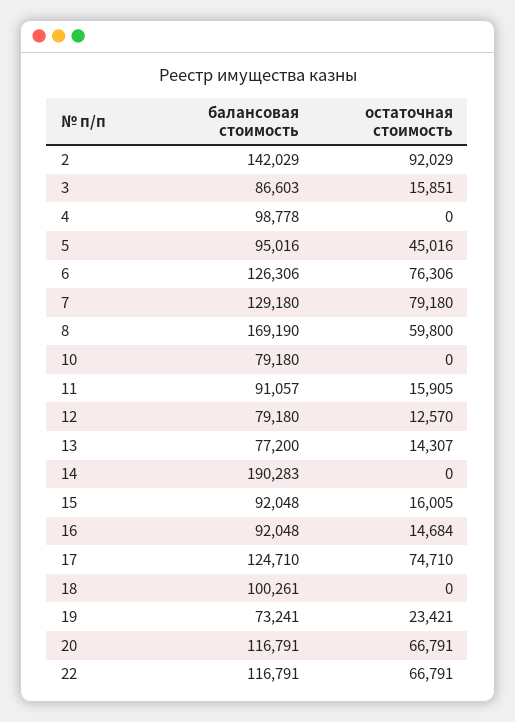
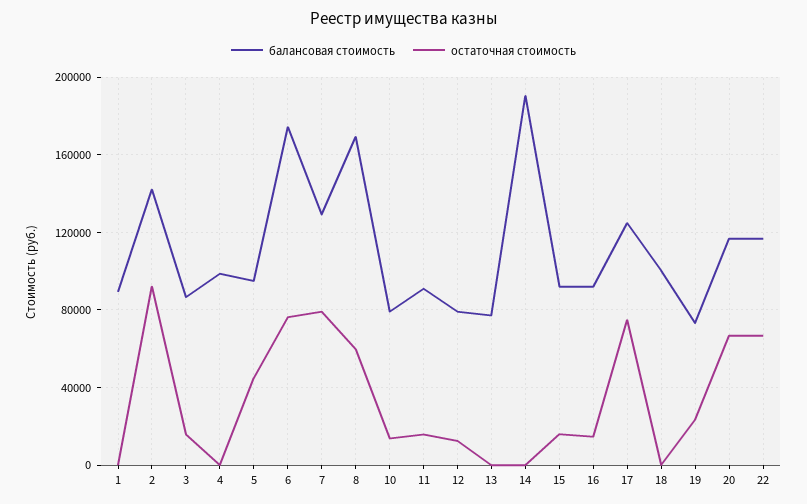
балансовая стоимость, 6: 126306 -> 175000
остаточная стоимость, 10: 0 -> 15000
остаточная стоимость, 13: 14307 -> 0
балансовая стоимость, 1: none -> 90000
остаточная стоимость, 1: none -> 0

